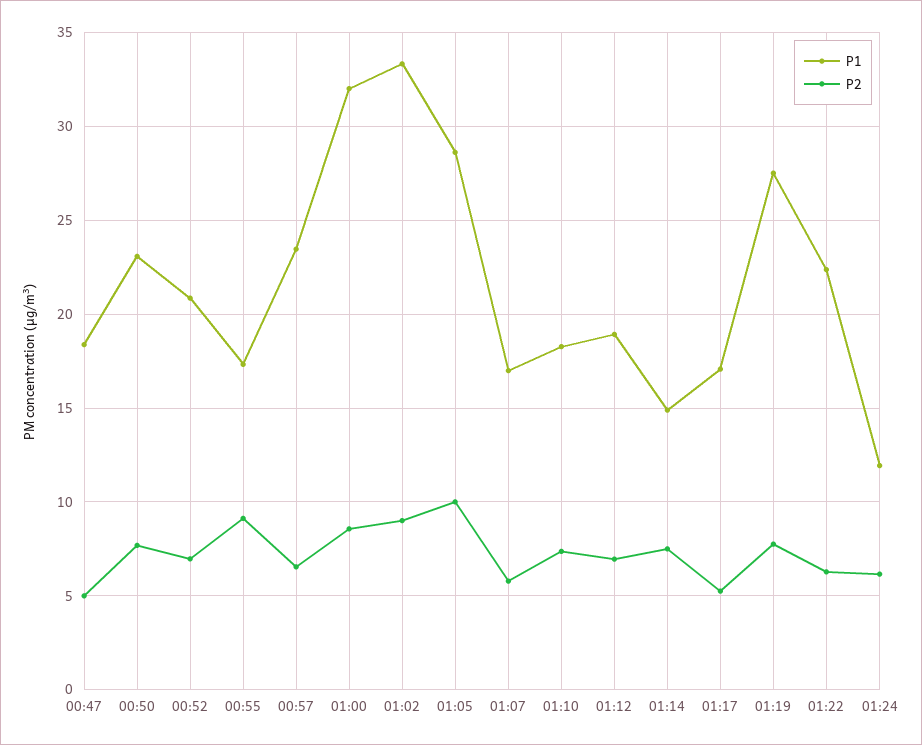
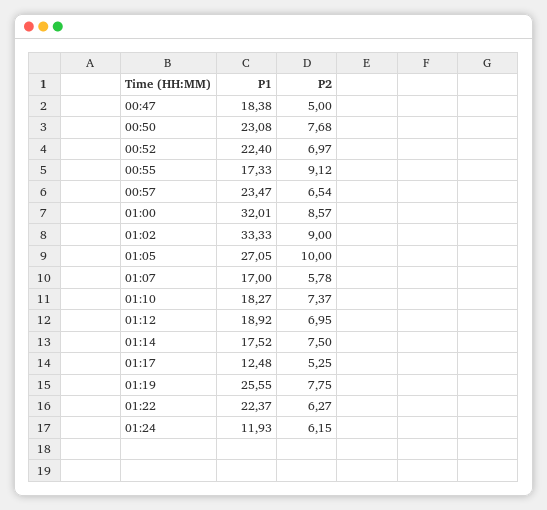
P1, 00:52: 21 -> 22.4
P1, 01:05: 28.5 -> 27.05
P1, 01:14: 15 -> 17.52
P1, 01:17: 17 -> 12.48
P1, 01:19: 27.5 -> 25.55

